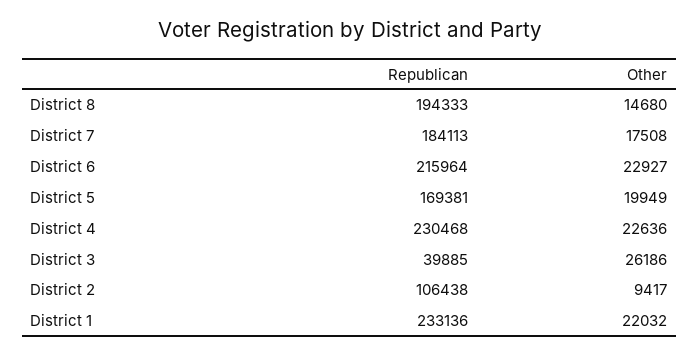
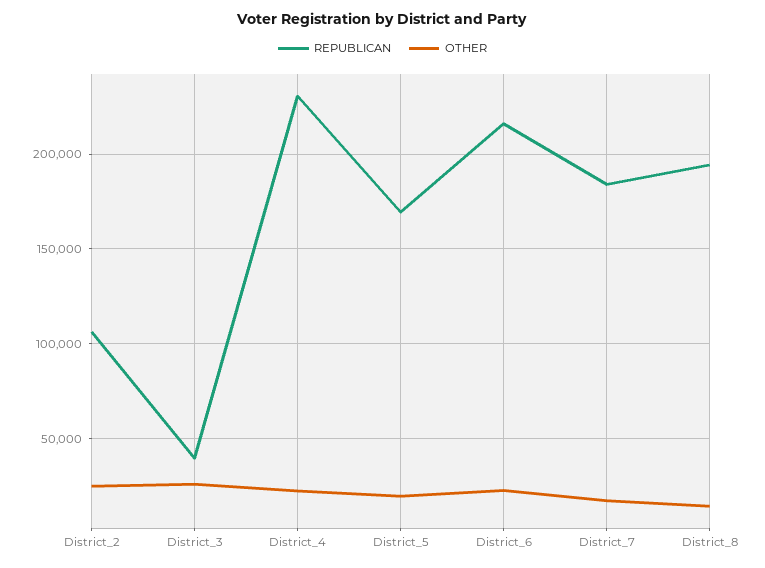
Other, District 2: 9417 -> 25000
Republican, District 1: 233136 -> none
Other, District 1: 22032 -> none

